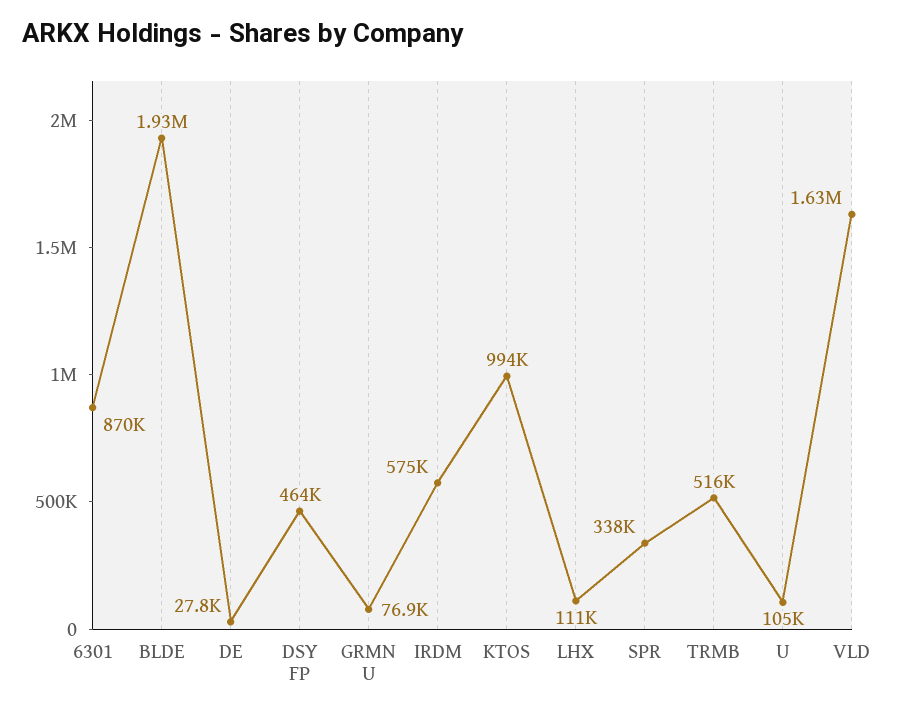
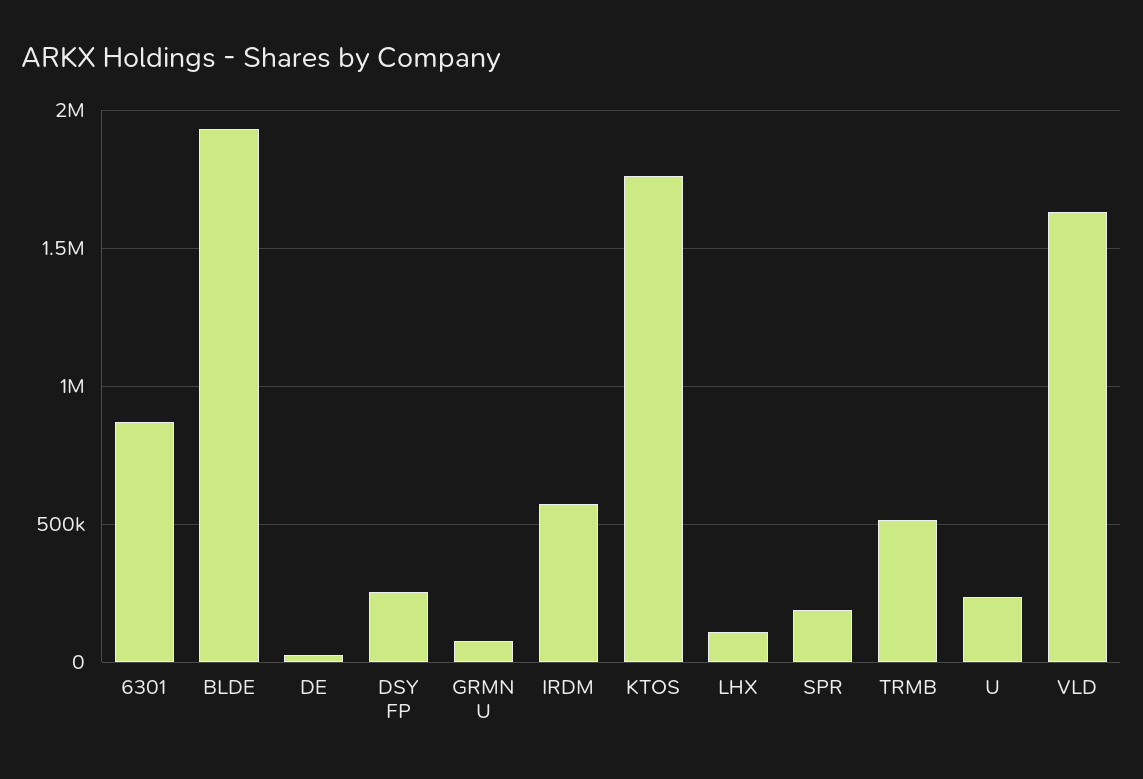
DSY FP: 464000 -> 250000
KTOS: 994000 -> 1750000
SPR: 338000 -> 200000
U: 105000 -> 250000

